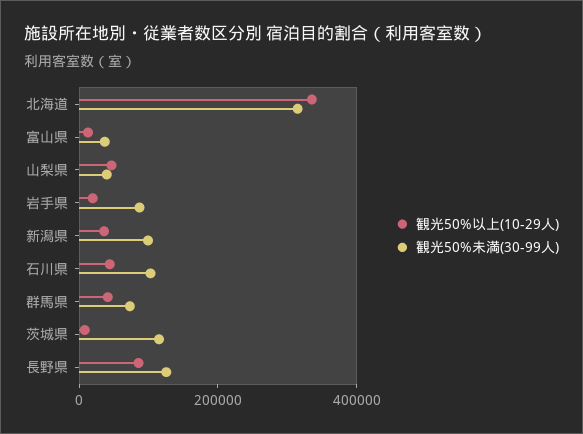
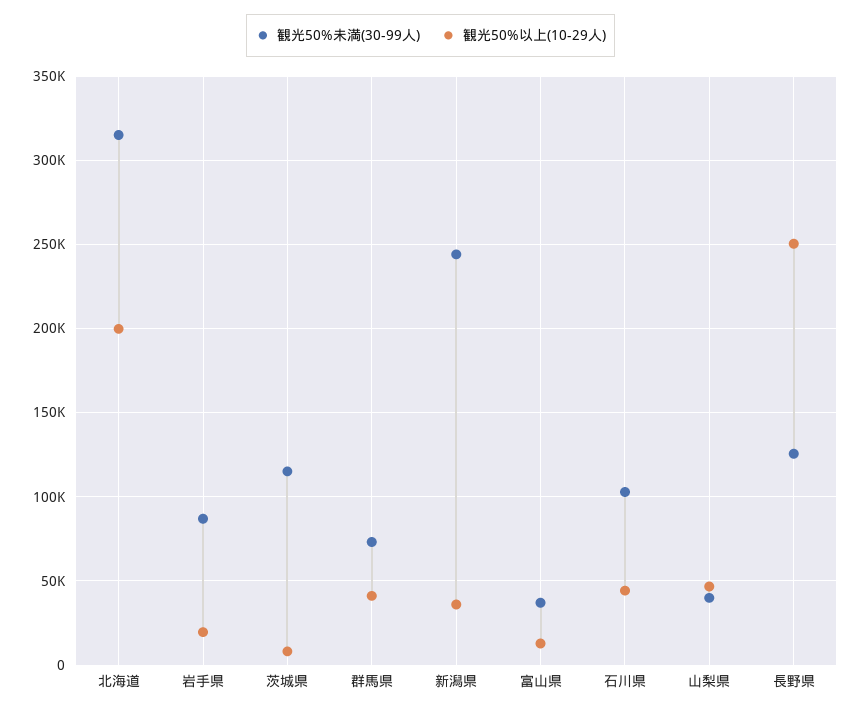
観光50%以上(10-29人), 北海道: 350000 -> 200000
観光50%未満(30-99人), 新潟県: 100000 -> 245000
観光50%以上(10-29人), 長野県: 100000 -> 250000

